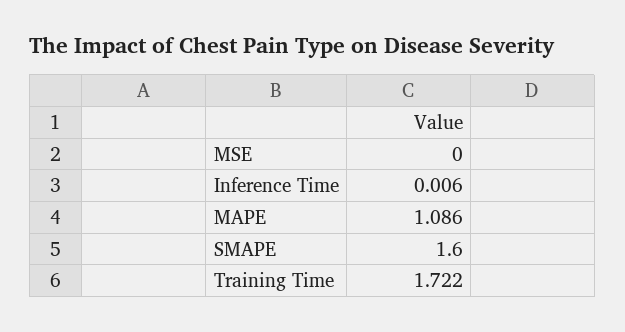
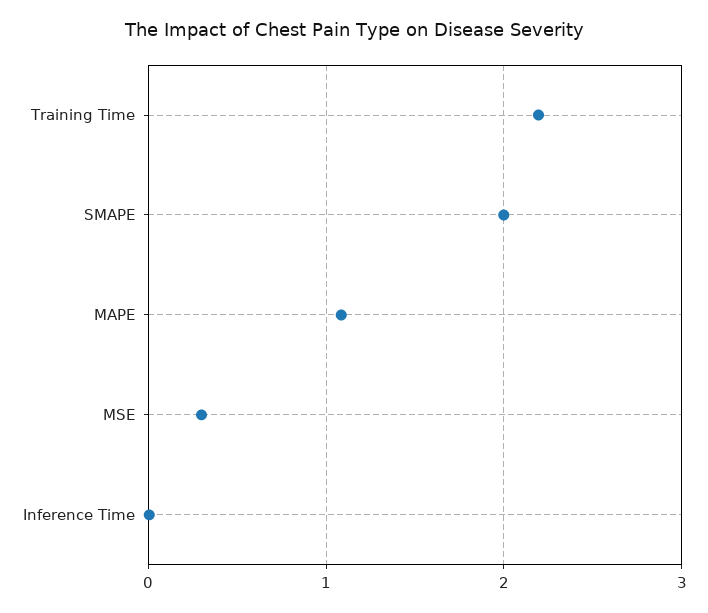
MSE: 0 -> 0.3
SMAPE: 1.6 -> 2
Training Time: 1.722 -> 2.2

